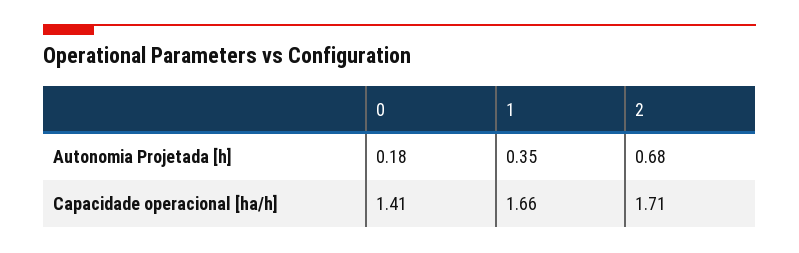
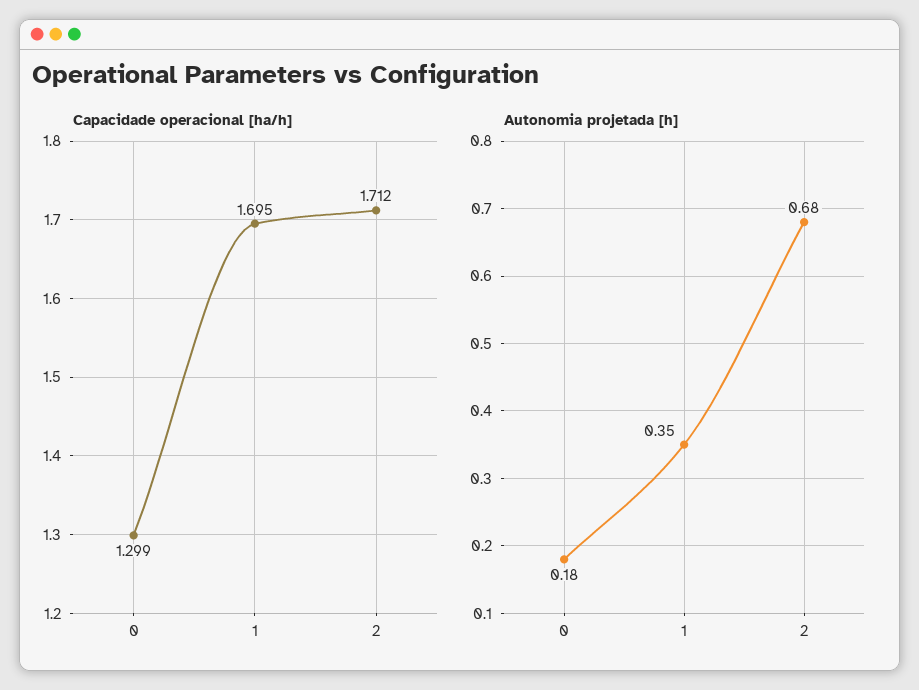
Capacidade operacional [ha/h], 0: 1.41 -> 1.299
Capacidade operacional [ha/h], 1: 1.66 -> 1.695

